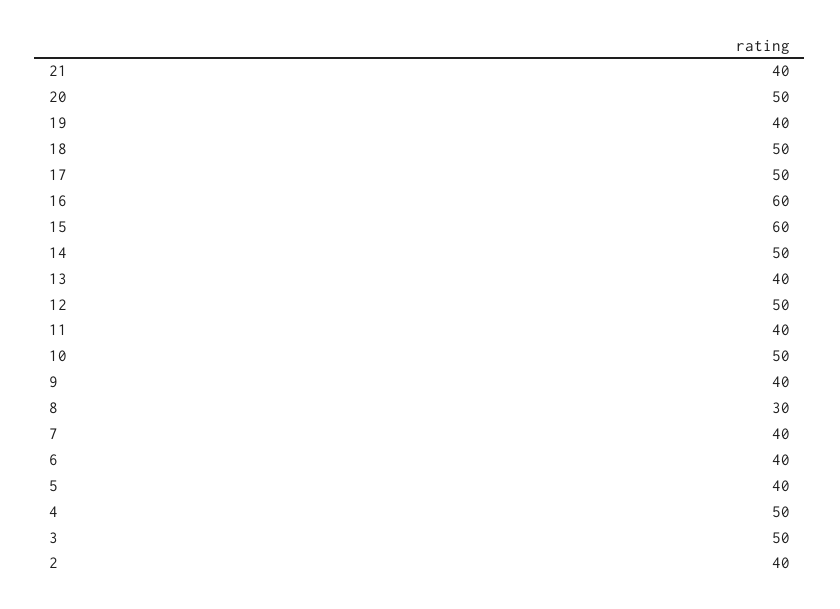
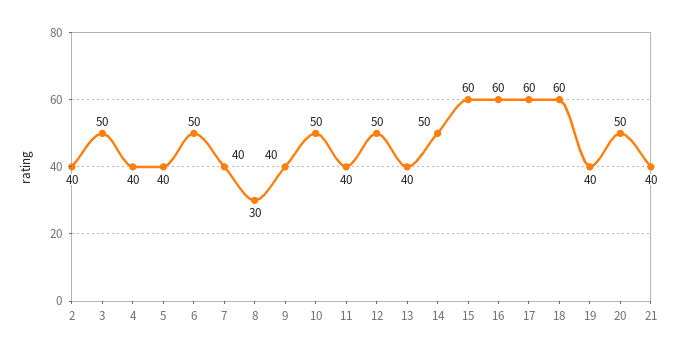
18: 50 -> 60
17: 50 -> 60
6: 40 -> 50
4: 50 -> 40

